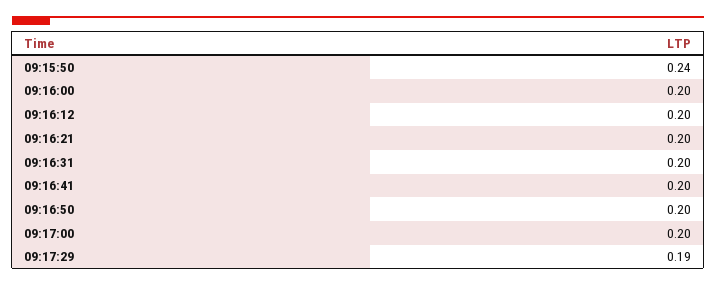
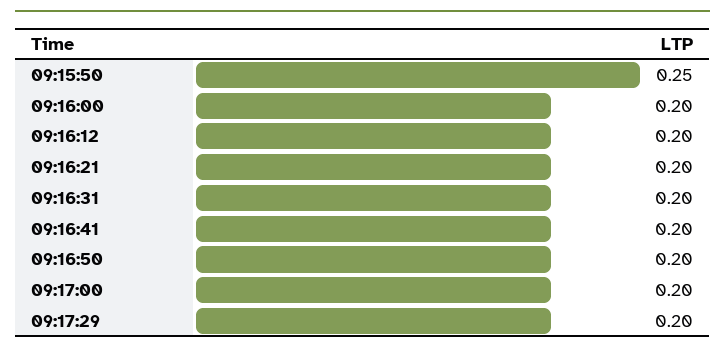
09:15:50: 0.24 -> 0.25
09:17:29: 0.19 -> 0.2

